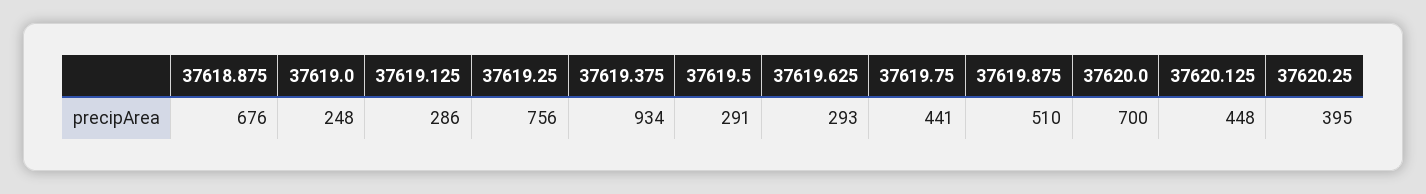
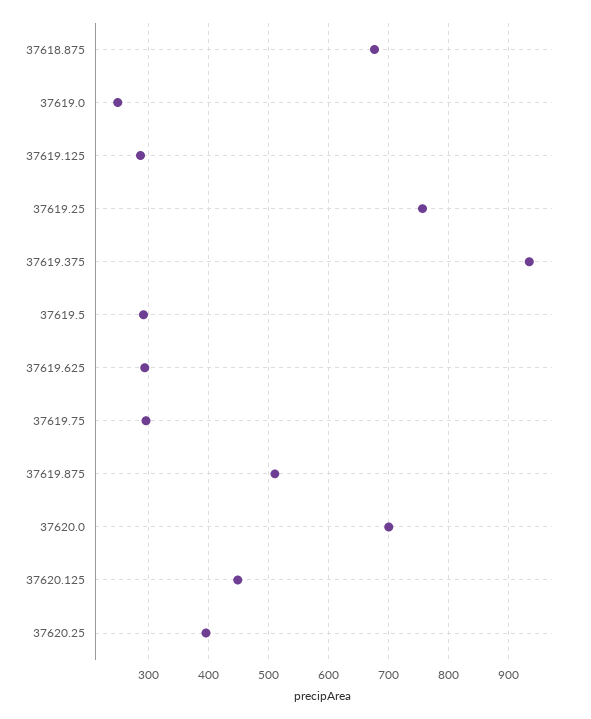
37619.75: 441 -> 300

